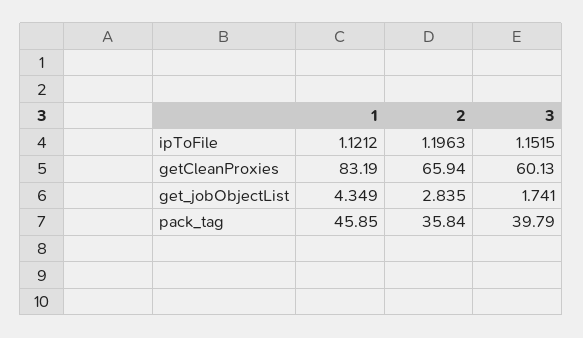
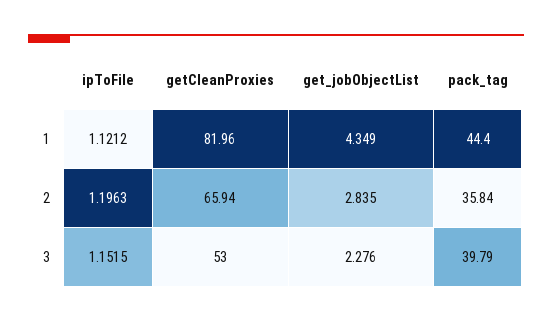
1, getCleanProxies: 83.19 -> 81.96
3, getCleanProxies: 60.13 -> 53
3, get_jobObjectList: 1.741 -> 2.276
1, pack_tag: 45.85 -> 44.4

